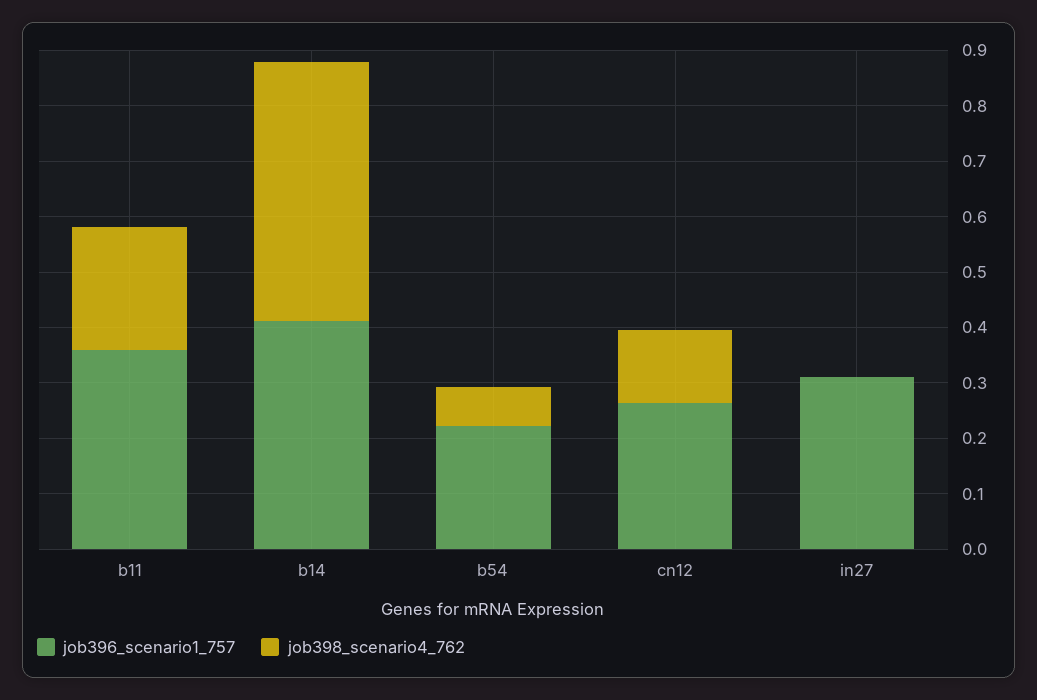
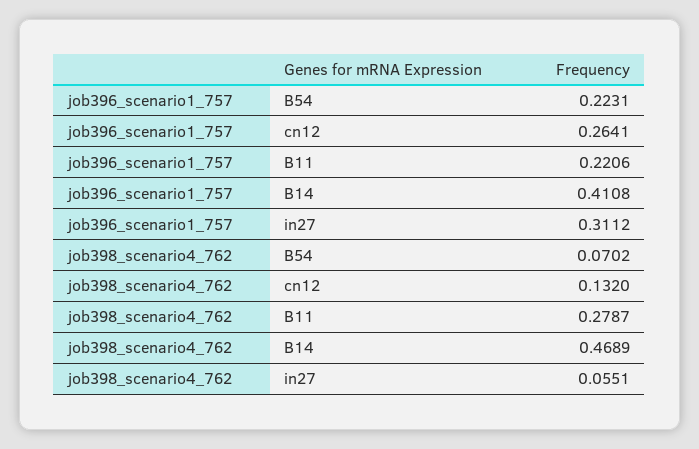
job396_scenario1_757, b11: 0.36 -> 0.2206
job398_scenario4_762, b11: 0.22 -> 0.2787
job398_scenario4_762, in27: 0 -> 0.0551

